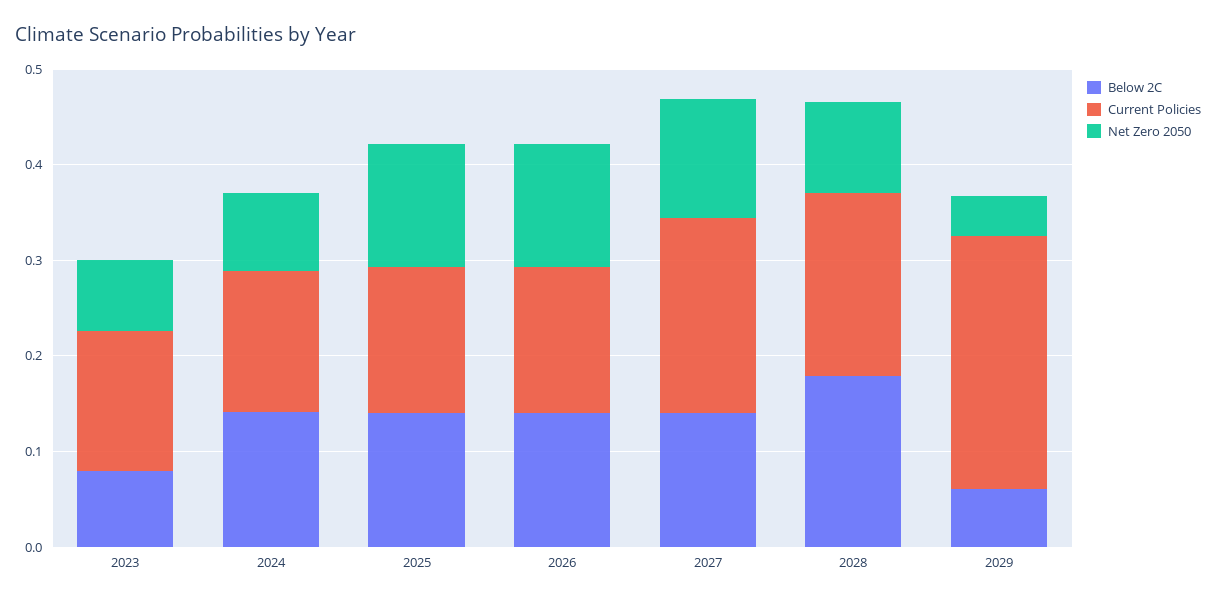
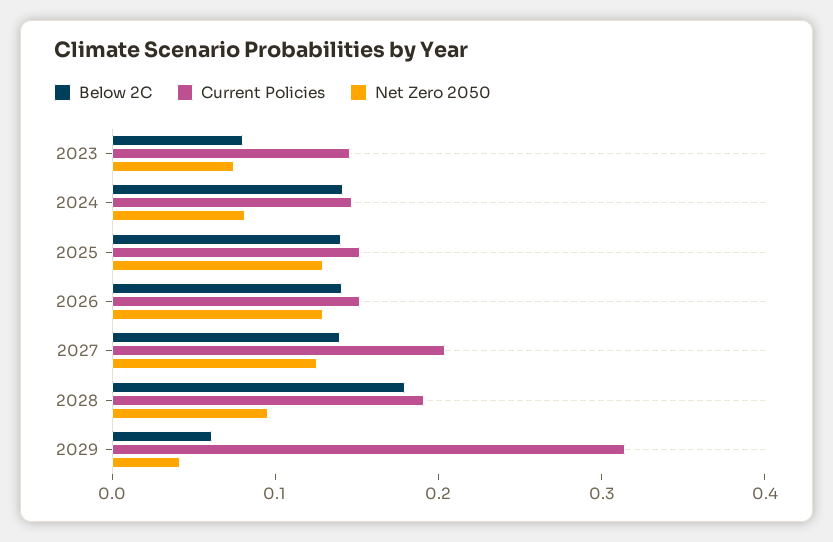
Current Policies, 2029: 0.26 -> 0.32

